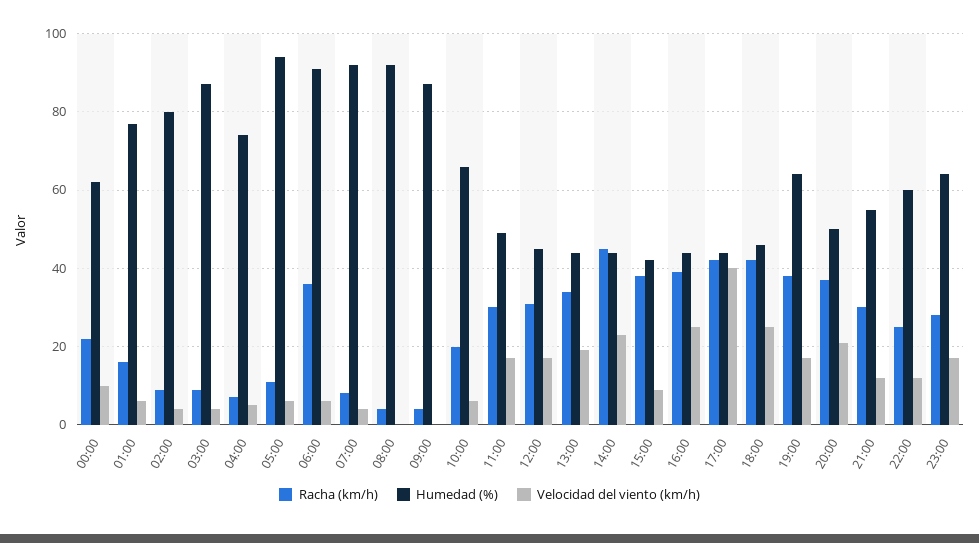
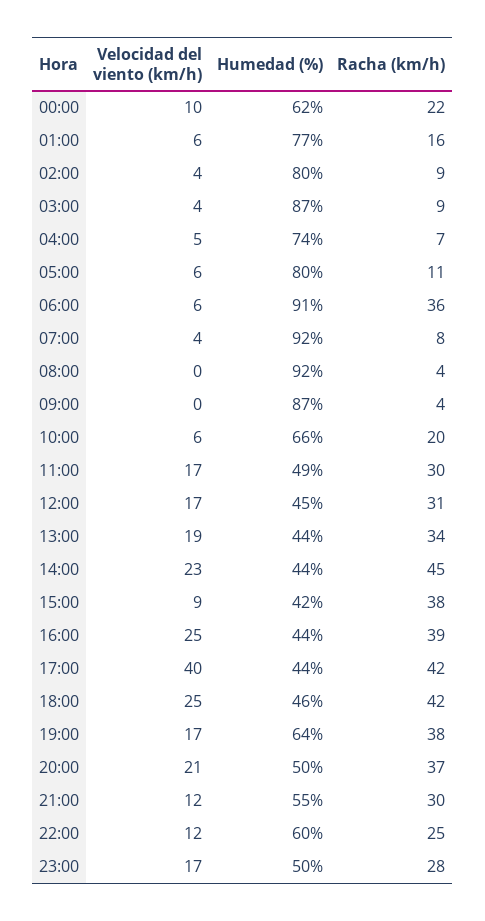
Humedad (%), 05:00: 95 -> 80
Humedad (%), 23:00: 65 -> 50

